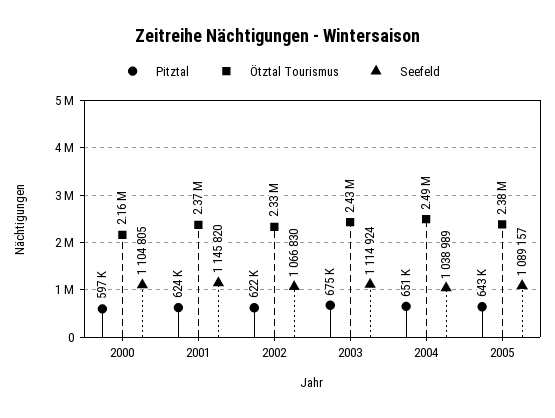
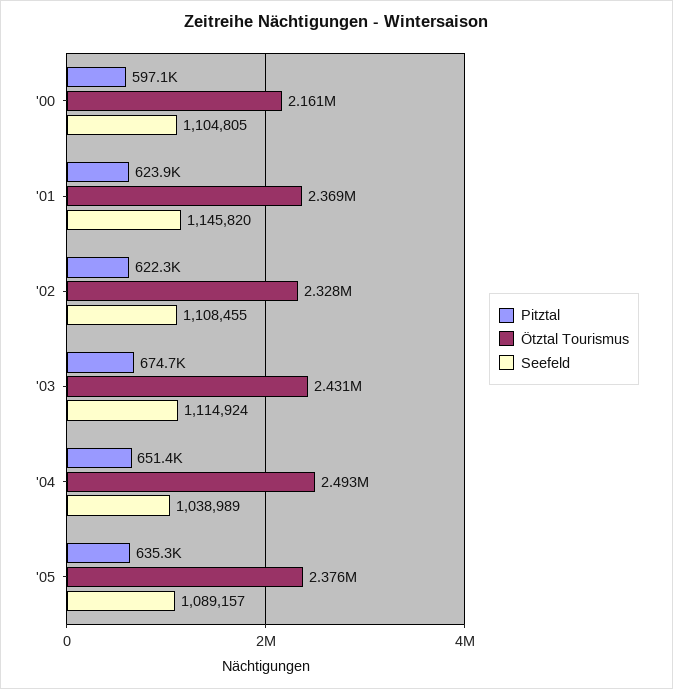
Seefeld, 2002: 1066830 -> 1108455
Pitztal, 2005: 643000 -> 635300

